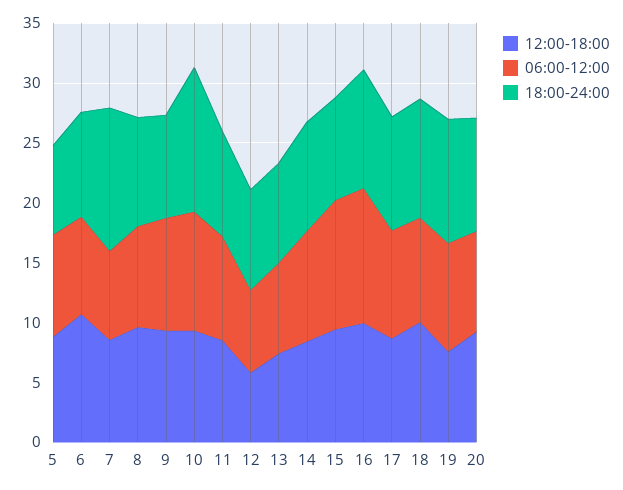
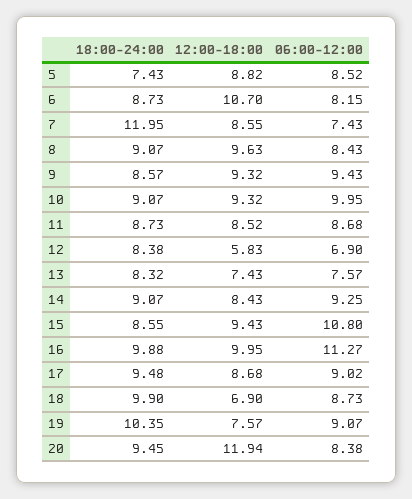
18:00-24:00, 10: 12 -> 9.07
12:00-18:00, 18: 10 -> 6.9
12:00-18:00, 20: 9 -> 11.94

